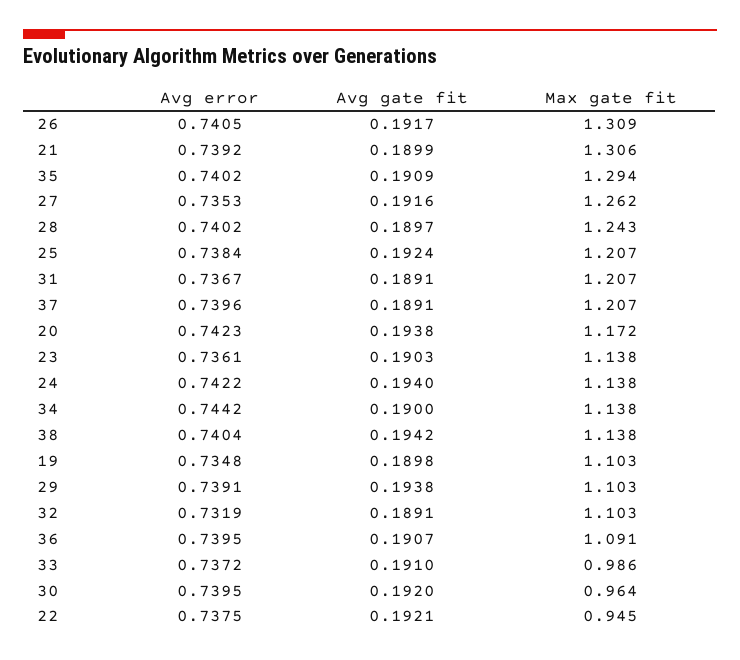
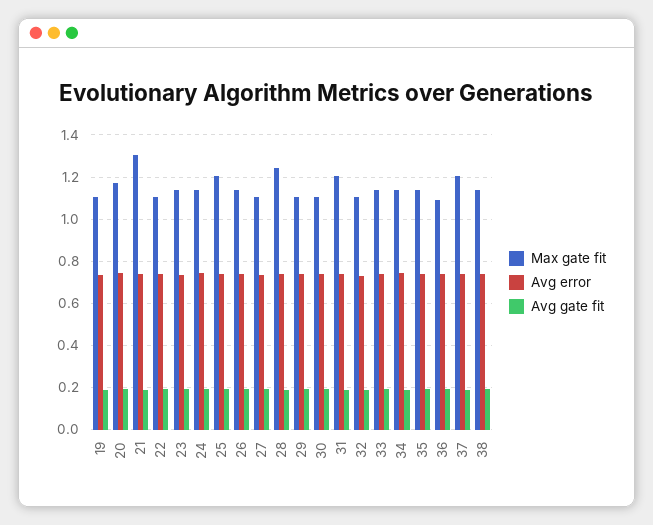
Max gate fit, 26: 1.309 -> 1.15
Max gate fit, 35: 1.294 -> 1.15
Max gate fit, 27: 1.262 -> 1.1
Max gate fit, 33: 0.986 -> 1.15
Max gate fit, 30: 0.964 -> 1.1
Max gate fit, 22: 0.945 -> 1.1

